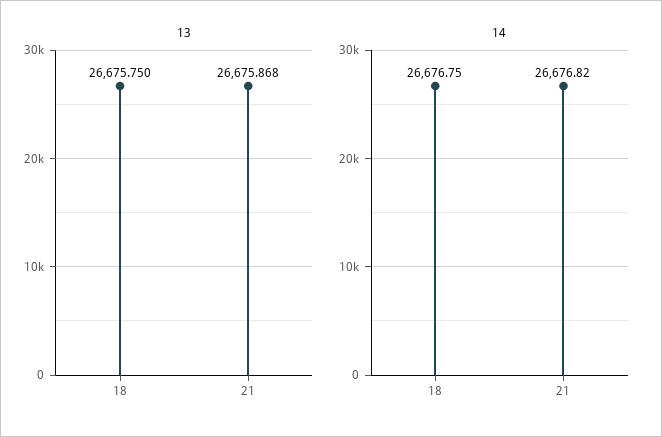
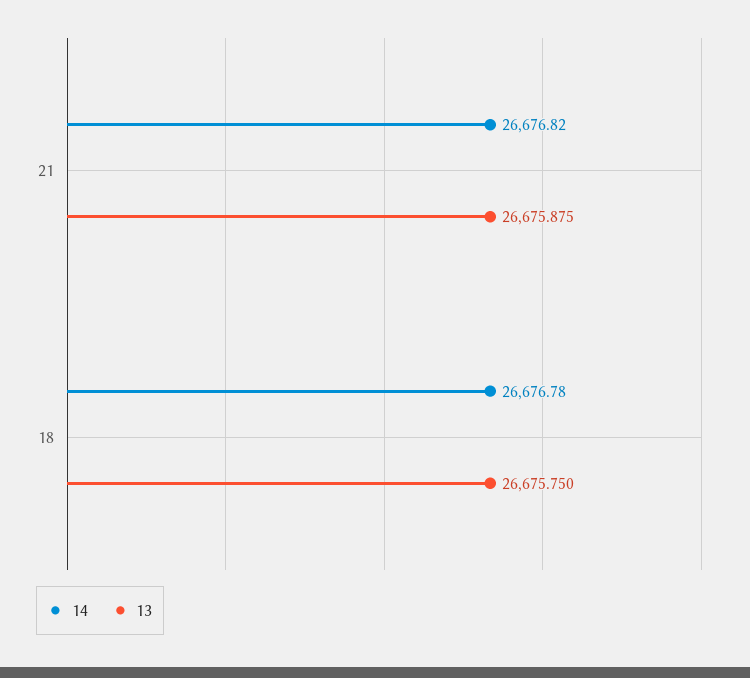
13, 21: 26675.868 -> 26675.875
14, 18: 26676.75 -> 26676.78

